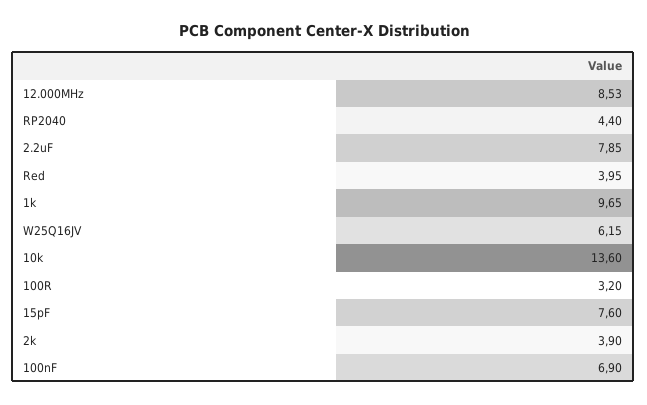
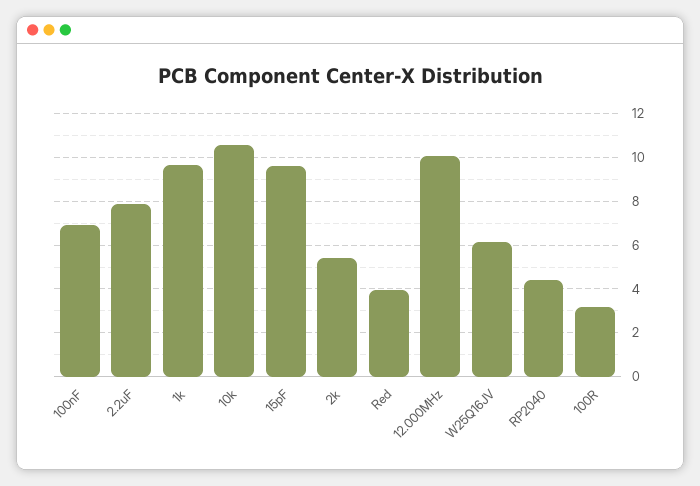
12.000MHz: 8.53 -> 10
10k: 13.6 -> 10.5
15pF: 7.6 -> 9.5
2k: 3.9 -> 5.5

